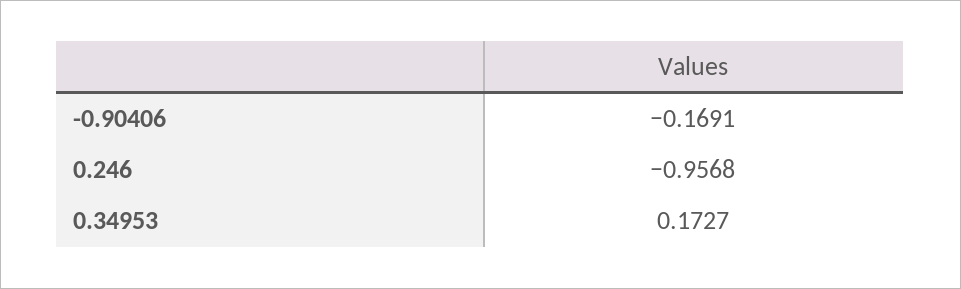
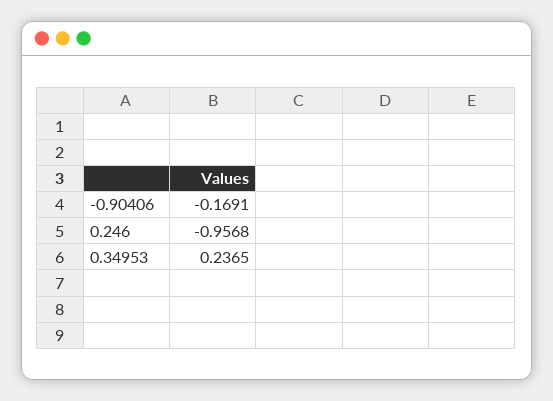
0.34953: 0.1727 -> 0.2365

